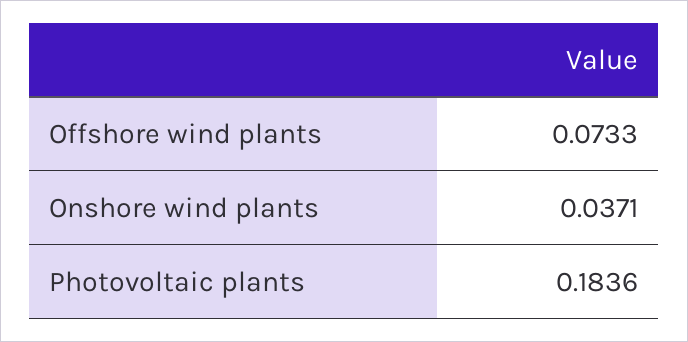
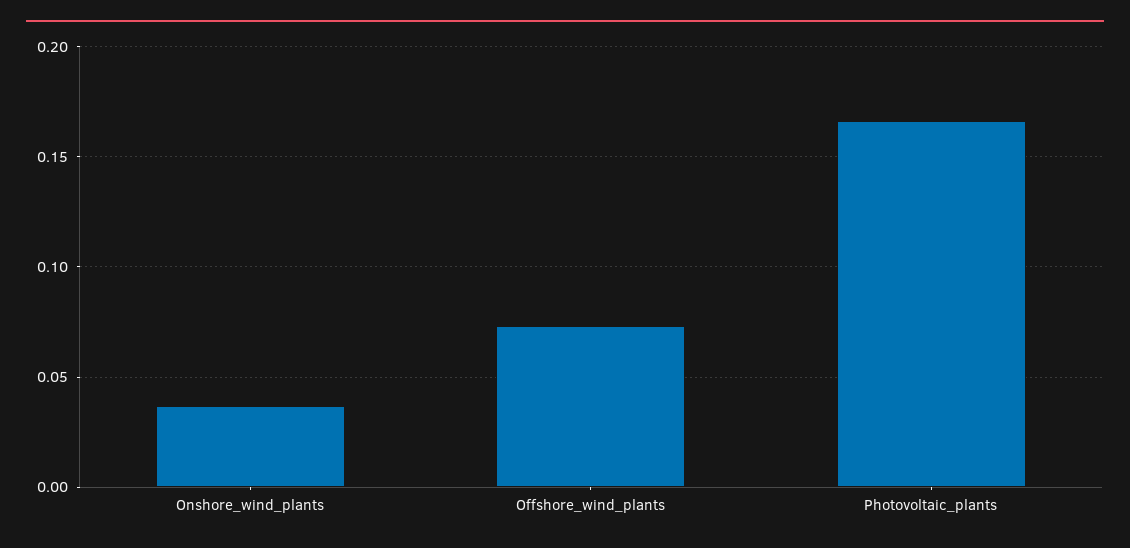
Photovoltaic plants: 0.1836 -> 0.165

